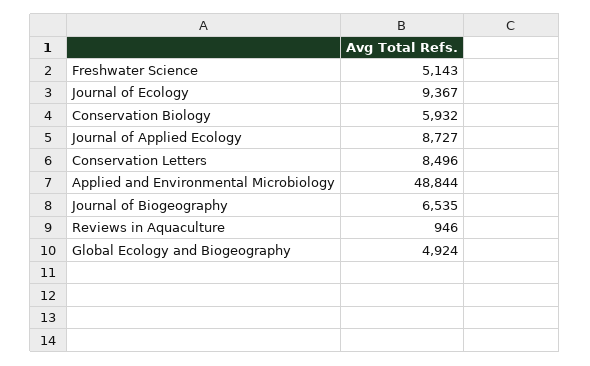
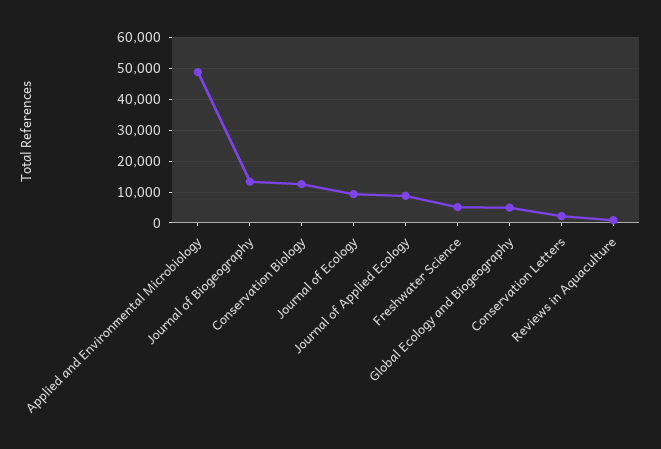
Conservation Biology: 5932 -> 12000
Conservation Letters: 8496 -> 2000
Journal of Biogeography: 6535 -> 14000

